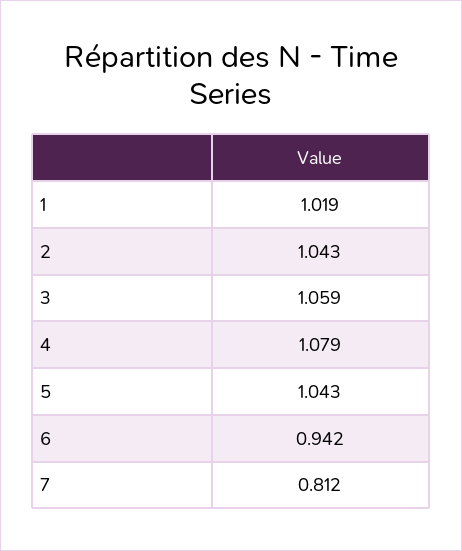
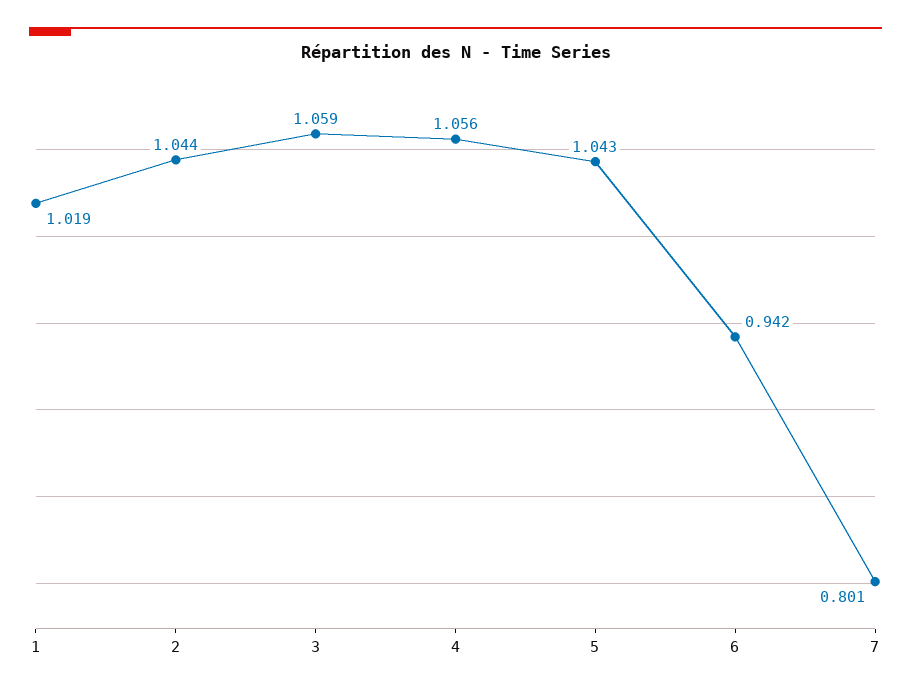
2: 1.043 -> 1.044
4: 1.079 -> 1.056
7: 0.812 -> 0.801

